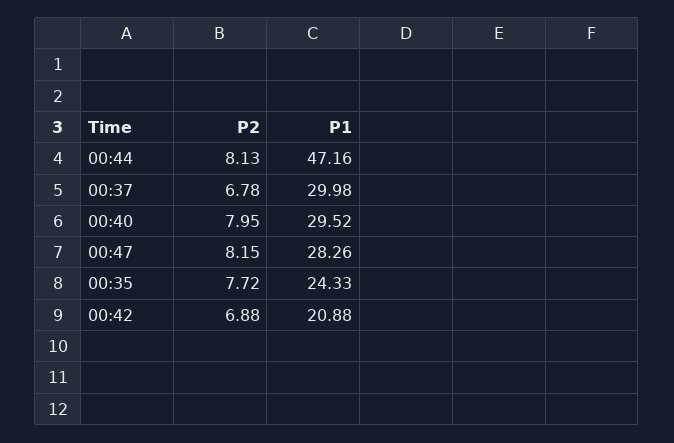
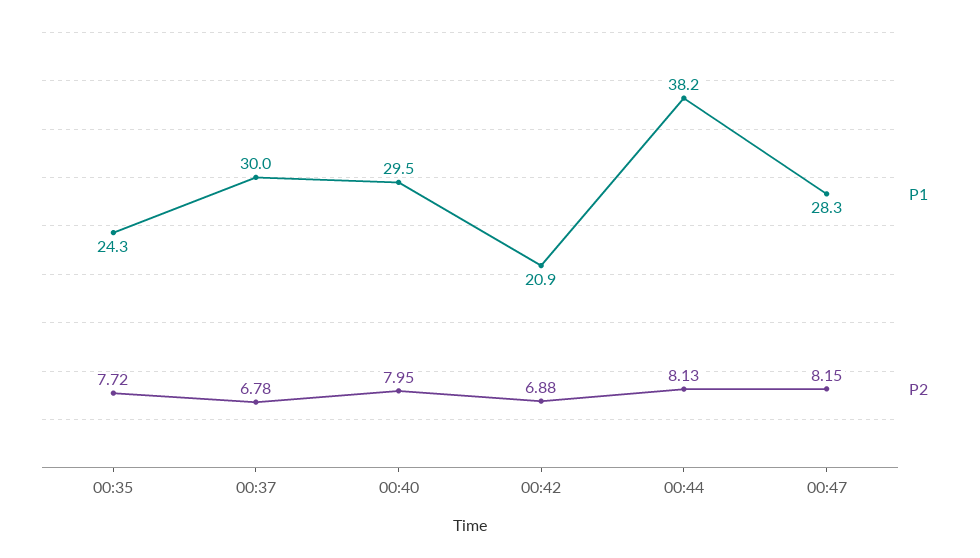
P1, 00:44: 47.16 -> 38.2

